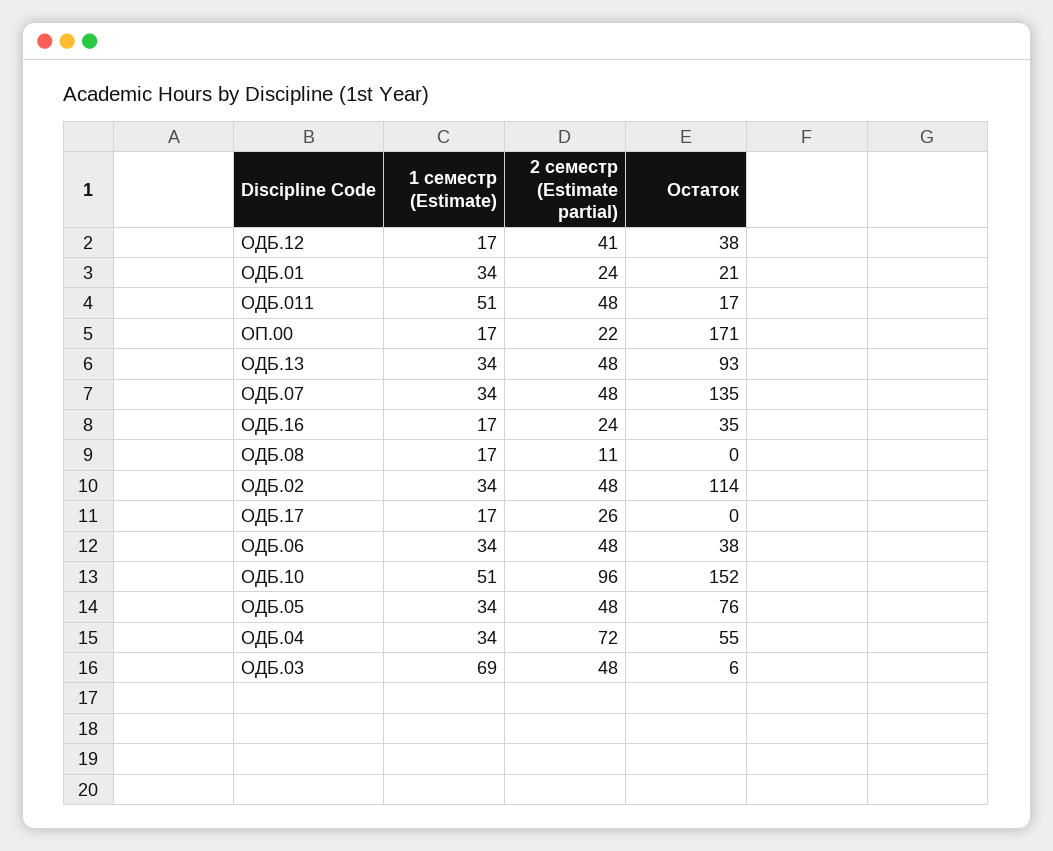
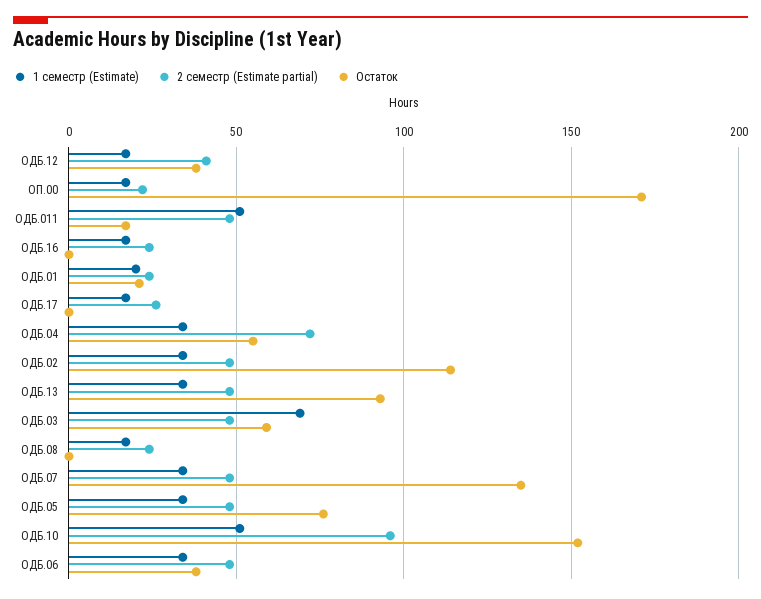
1 семестр (Estimate), ОДБ.01: 34 -> 20
Остаток, ОДБ.16: 35 -> 0
2 семестр (Estimate partial), ОДБ.08: 11 -> 25
Остаток, ОДБ.03: 6 -> 60

